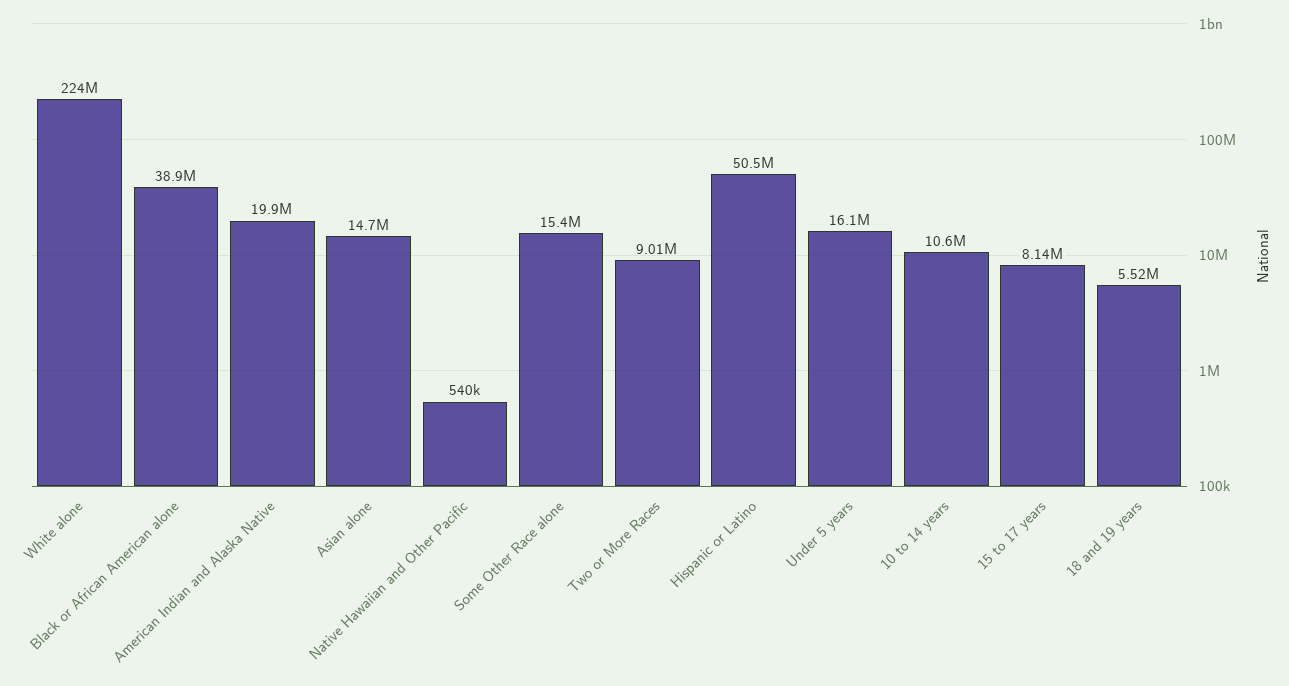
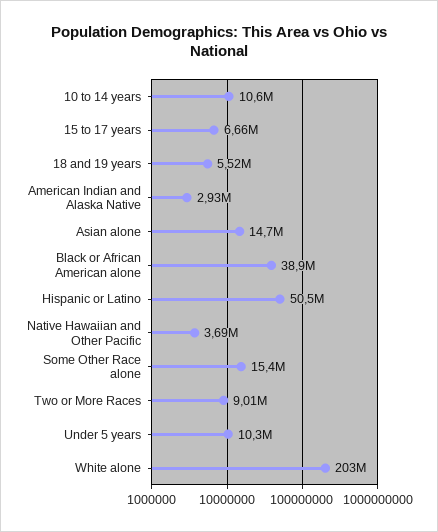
White alone: 224000000 -> 203000000
American Indian and Alaska Native: 19900000 -> 2930000
Native Hawaiian and Other Pacific: 540000 -> 3690000
Under 5 years: 16100000 -> 10300000
15 to 17 years: 8140000 -> 6660000

